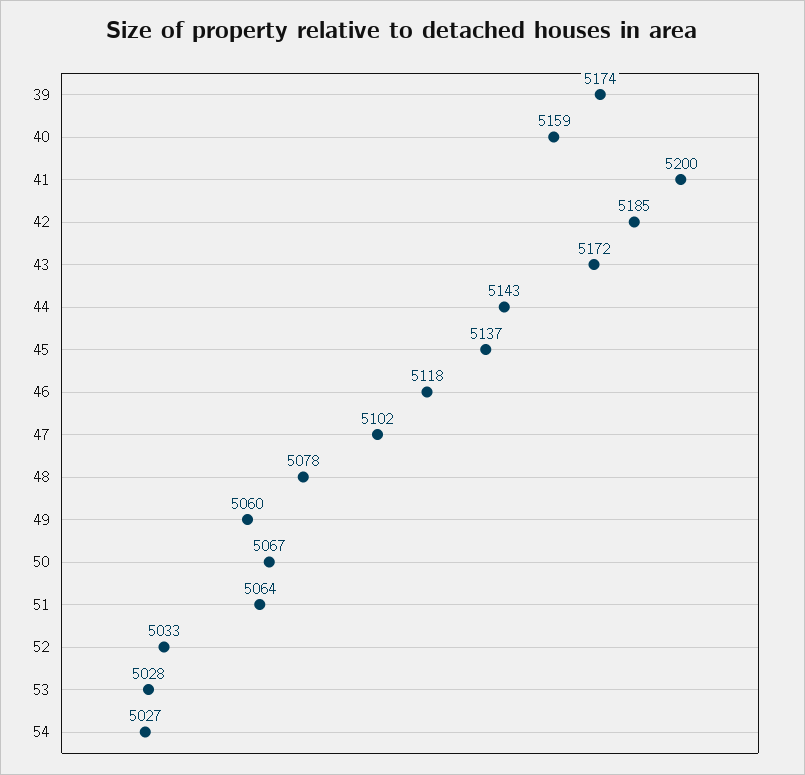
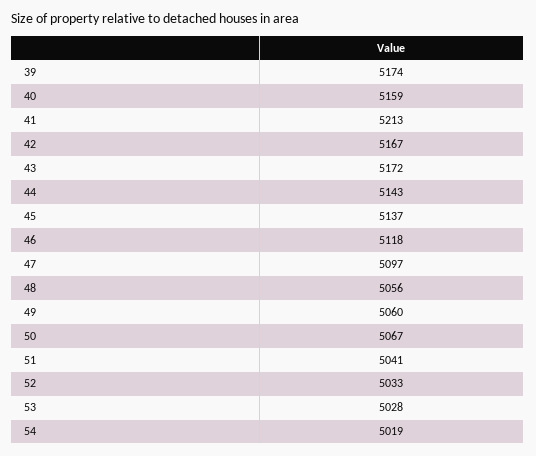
41: 5200 -> 5213
42: 5185 -> 5167
47: 5102 -> 5097
48: 5078 -> 5056
51: 5064 -> 5041
54: 5027 -> 5019

